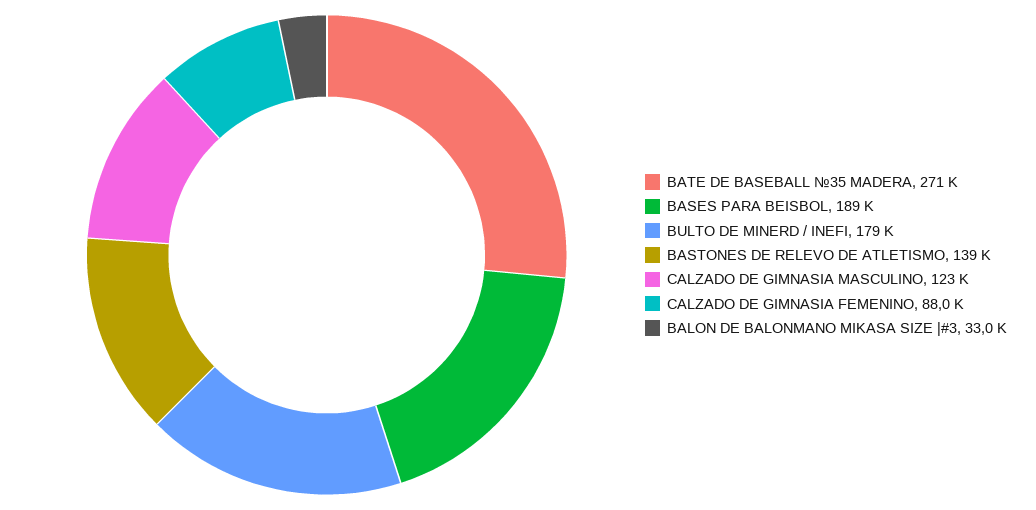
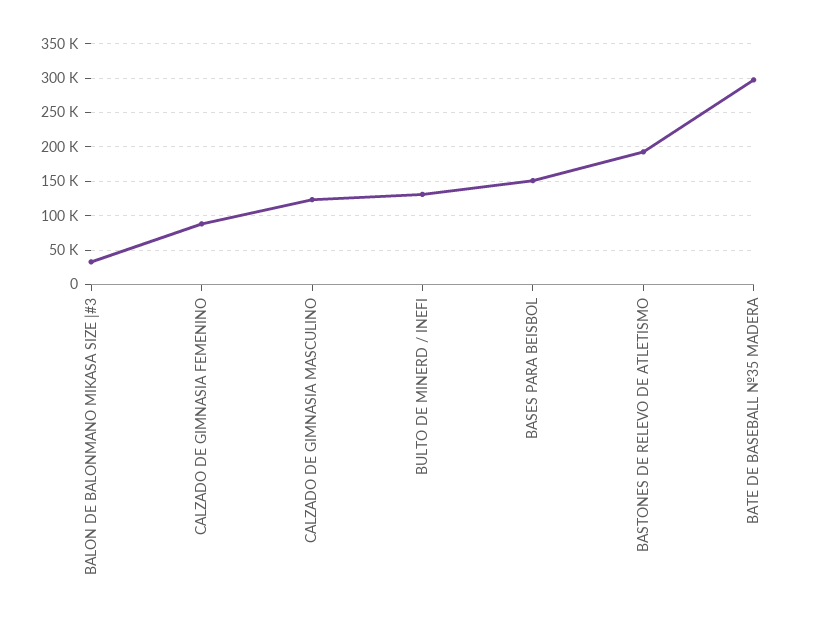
BATE DE BASEBALL №35 MADERA: 271000 -> 300000
BASES PARA BEISBOL: 189000 -> 150000
BULTO DE MINERD / INEFI: 179000 -> 130000
BASTONES DE RELEVO DE ATLETISMO: 139000 -> 190000

